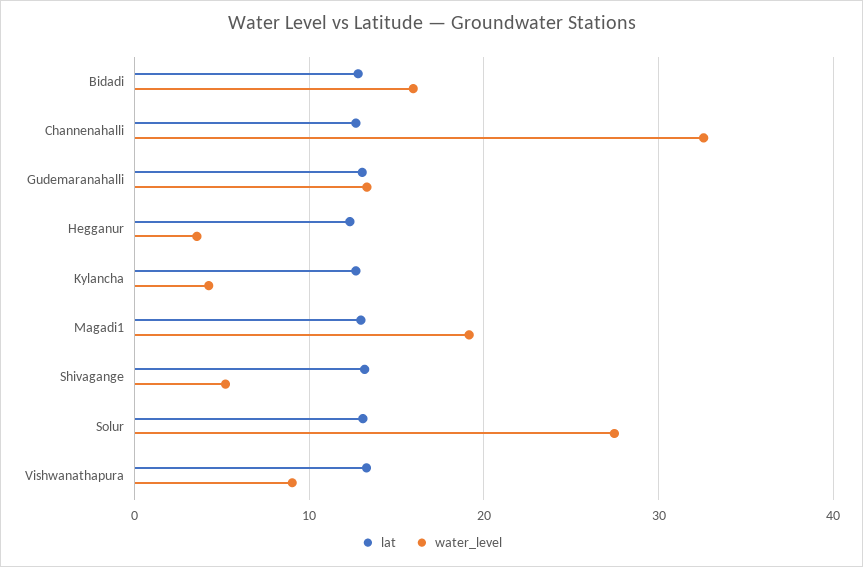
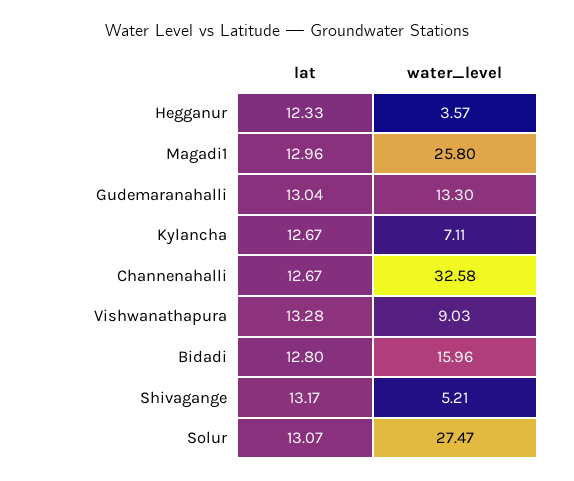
water_level, Kylancha: 4 -> 7.11
water_level, Magadi1: 19 -> 25.8

